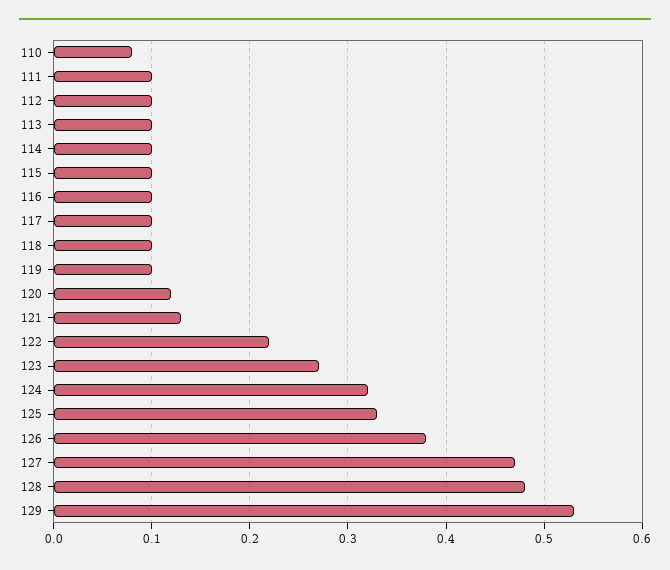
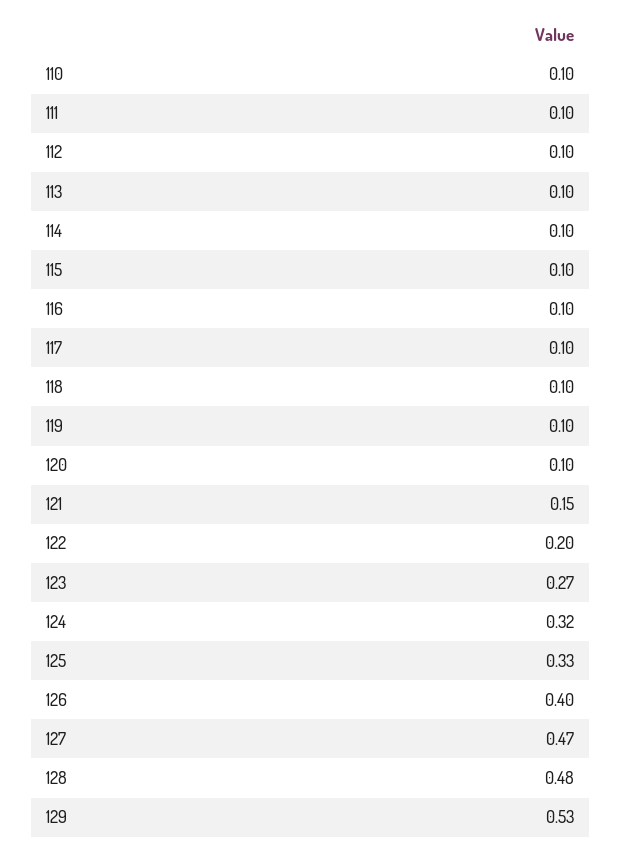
110: 0.08 -> 0.1
120: 0.12 -> 0.1
121: 0.13 -> 0.15
122: 0.22 -> 0.2
126: 0.38 -> 0.4

